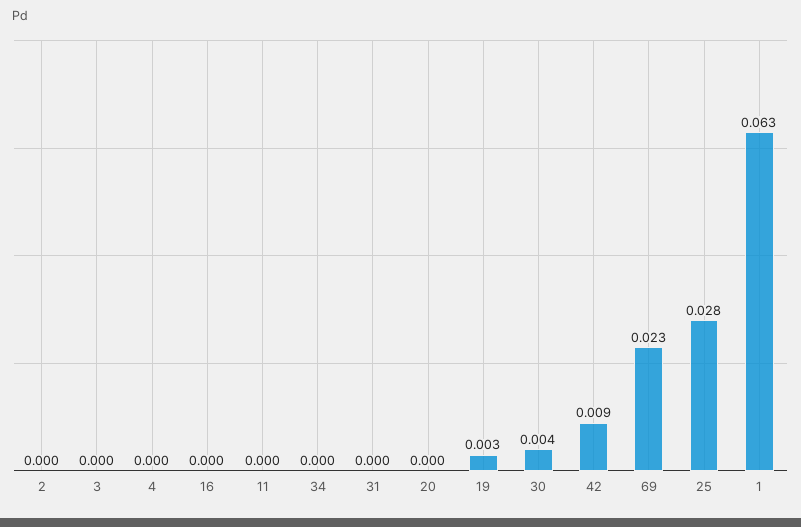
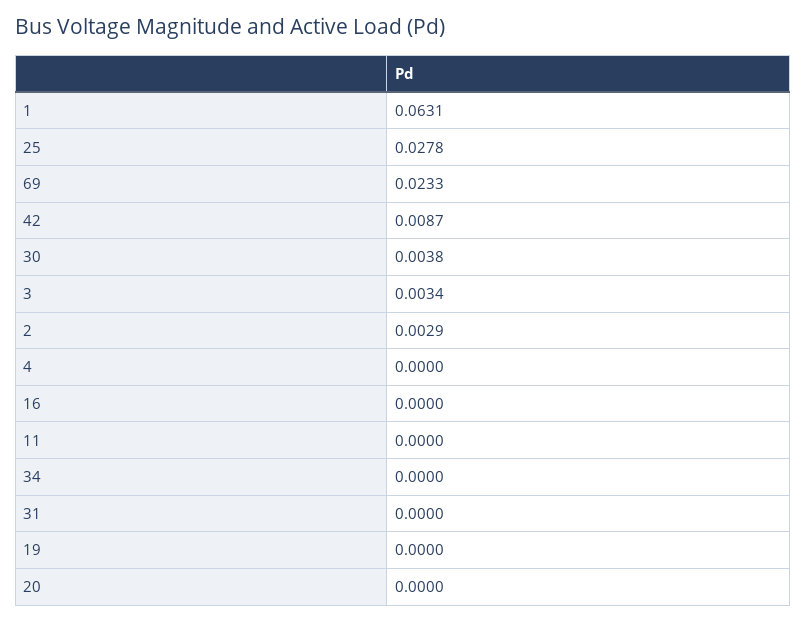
2: 0 -> 0.0029
3: 0 -> 0.0034
19: 0.003 -> 0

